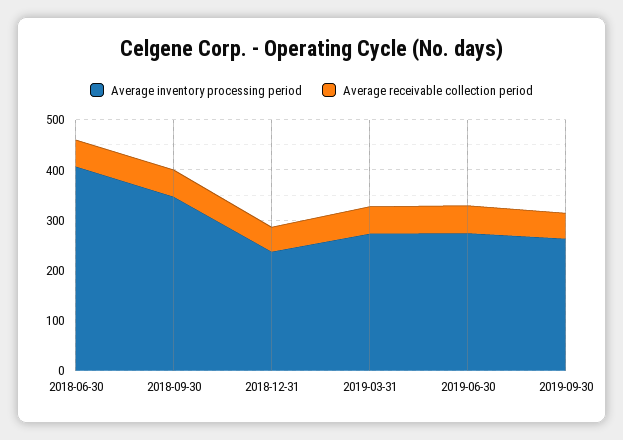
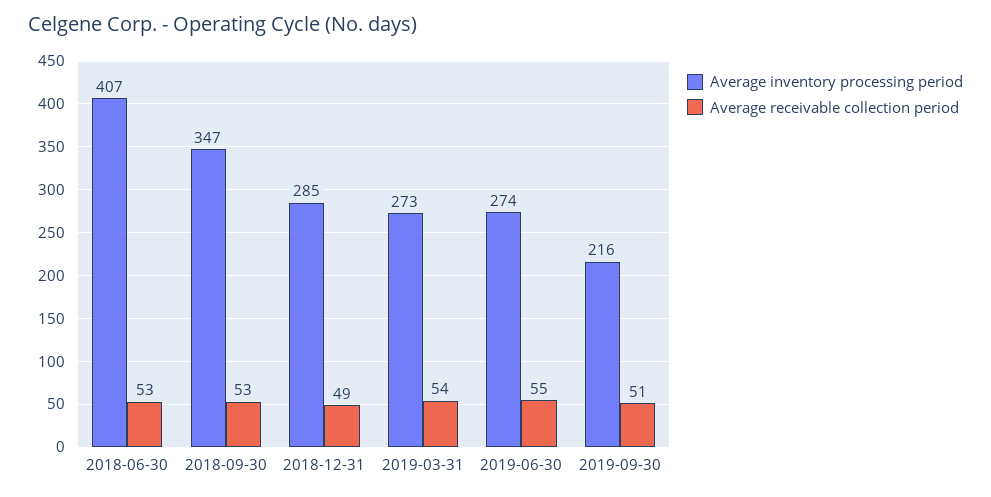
Average inventory processing period, 2018-12-31: 240 -> 285
Average inventory processing period, 2019-09-30: 260 -> 216

